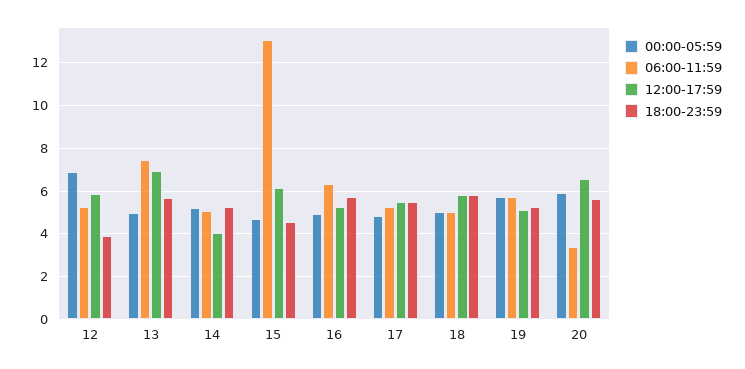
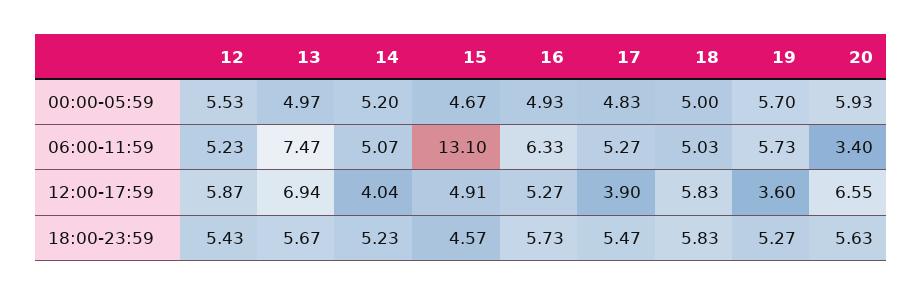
00:00-05:59, 12: 7 -> 5.53
18:00-23:59, 12: 4 -> 5.43
12:00-17:59, 15: 6 -> 4.91
12:00-17:59, 17: 5.5 -> 3.9
12:00-17:59, 19: 5 -> 3.6

